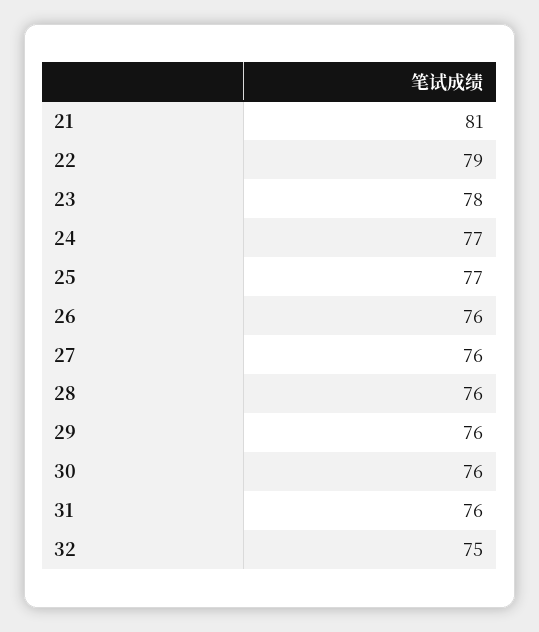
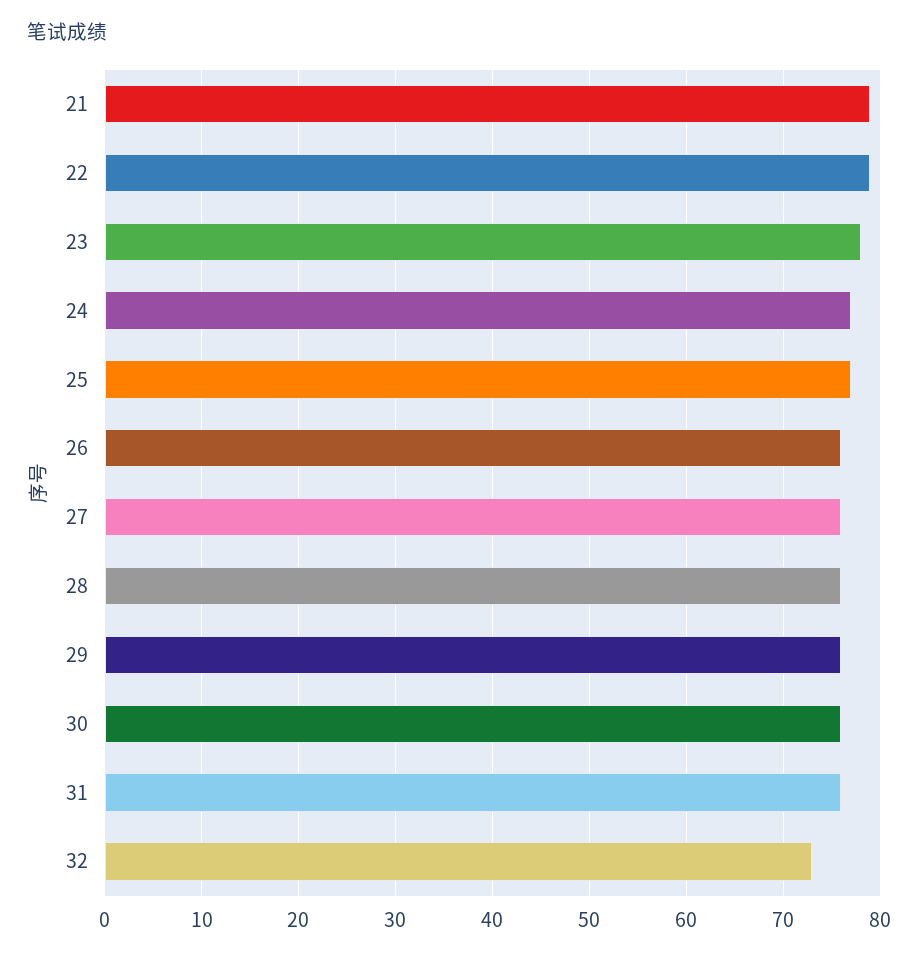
21: 81 -> 79
32: 75 -> 73

